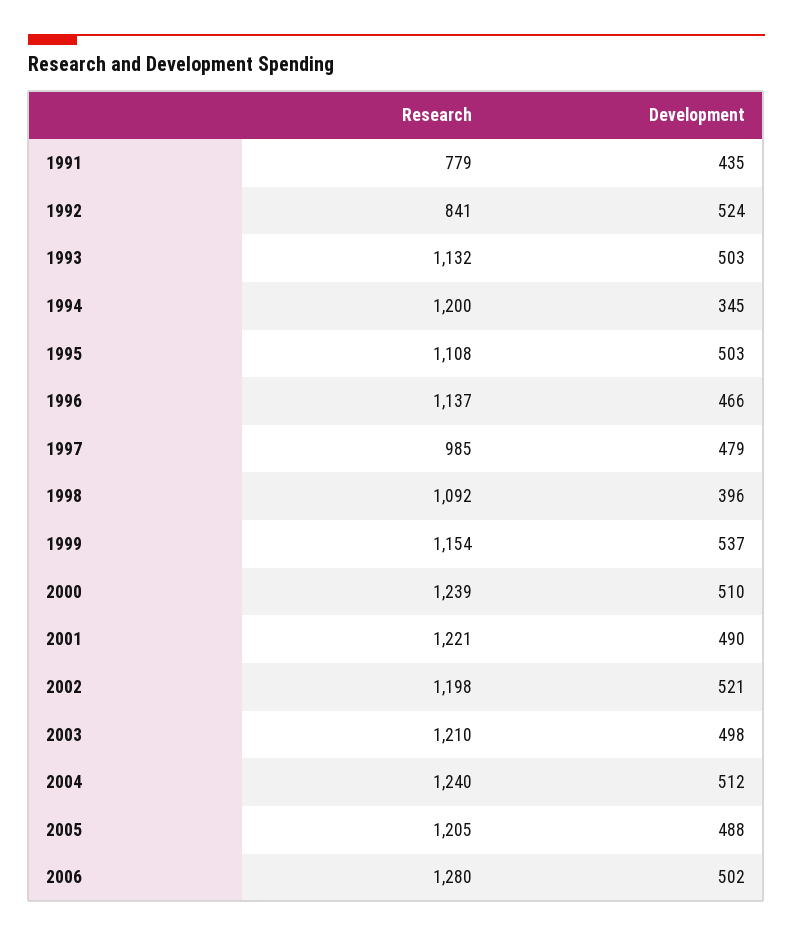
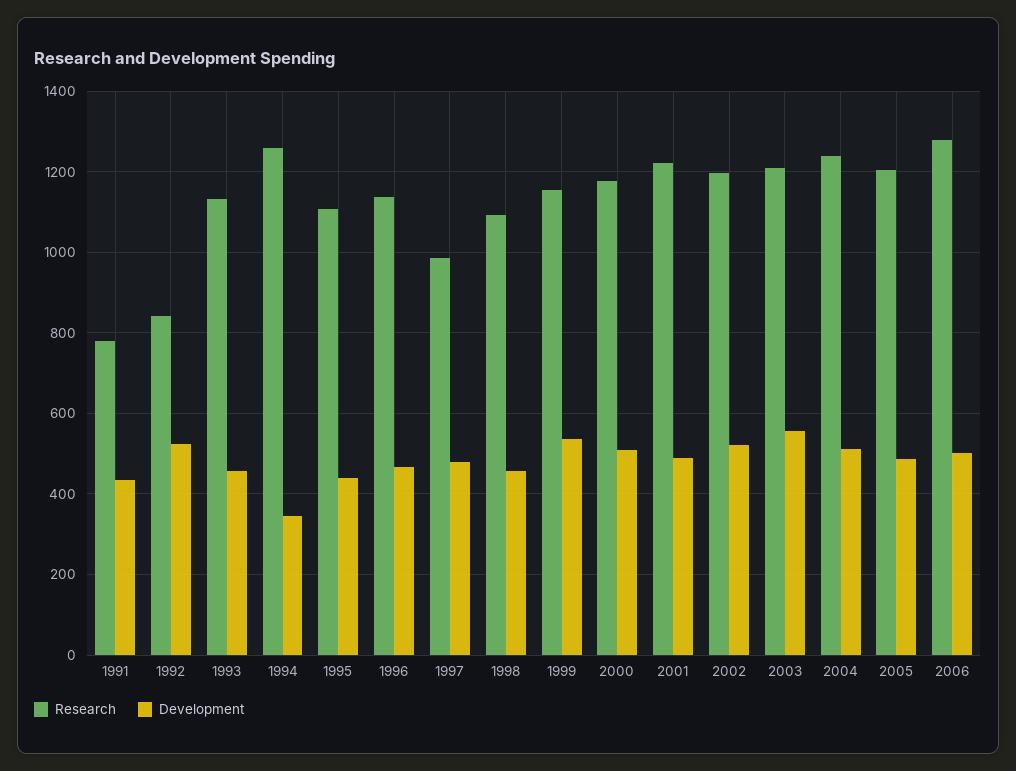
Development, 1993: 503 -> 460
Research, 1994: 1200 -> 1260
Development, 1995: 503 -> 440
Development, 1998: 396 -> 460
Research, 2000: 1239 -> 1180
Development, 2003: 498 -> 560

